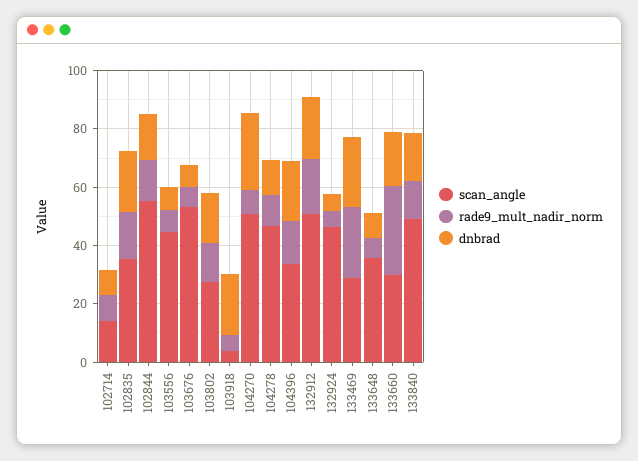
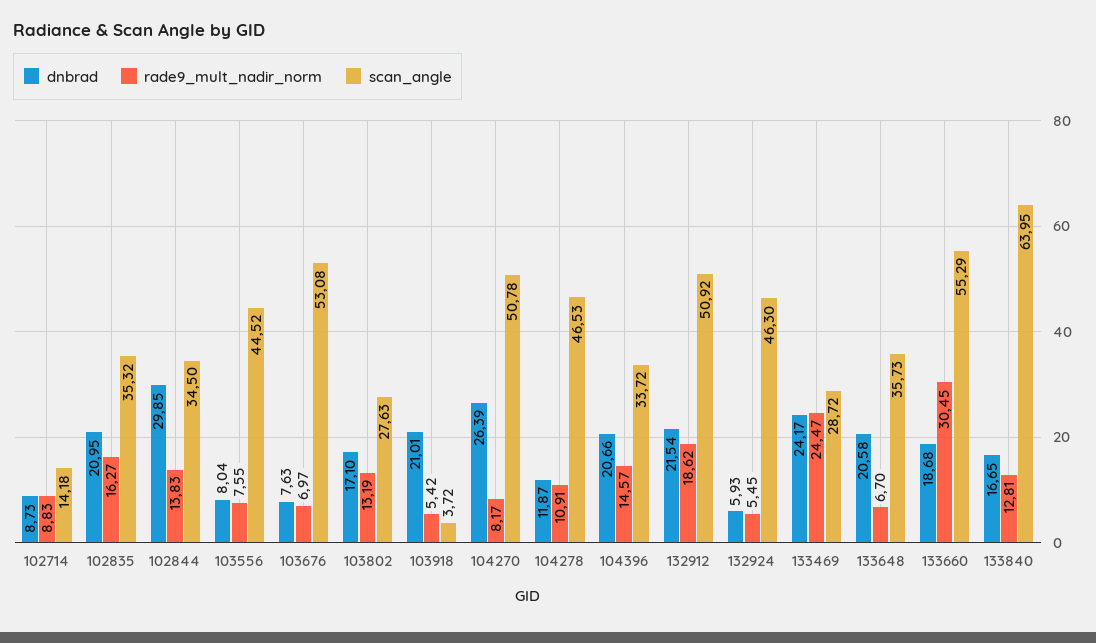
scan_angle, 102844: 55 -> 34.5
dnbrad, 102844: 15 -> 29.85
dnbrad, 133648: 10 -> 20.58
scan_angle, 133660: 30 -> 55.29
scan_angle, 133840: 50 -> 63.95

